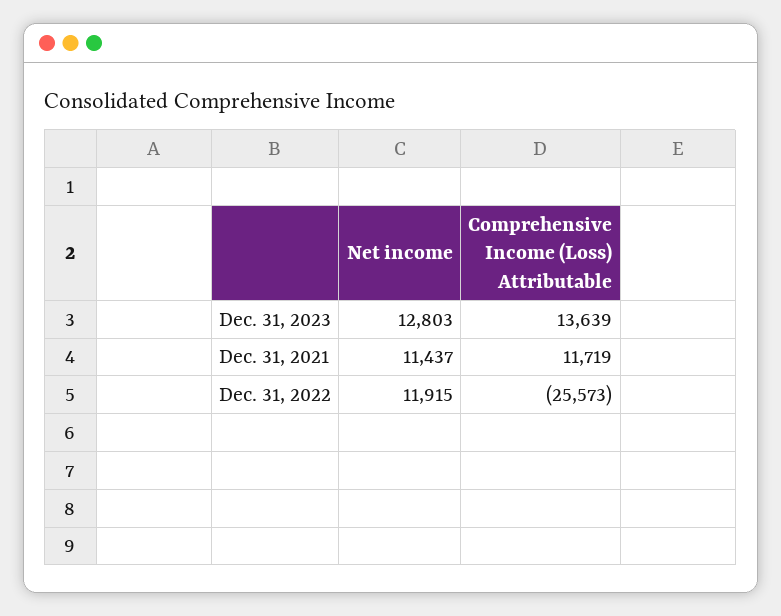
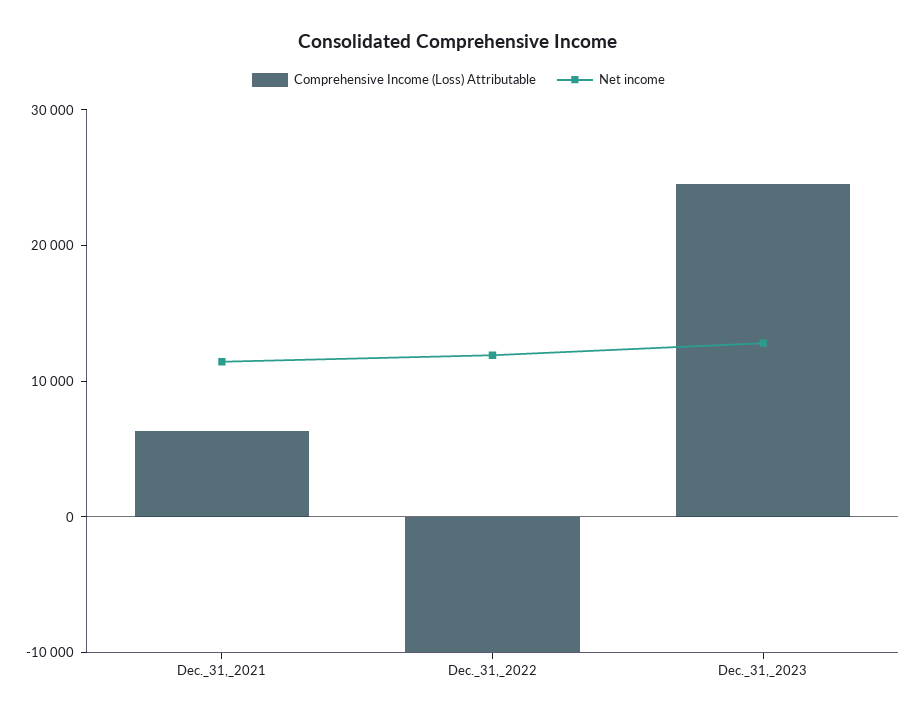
Comprehensive Income (Loss) Attributable, Dec. 31, 2023: 13639 -> 24000
Comprehensive Income (Loss) Attributable, Dec. 31, 2021: 11719 -> 6000
Comprehensive Income (Loss) Attributable, Dec. 31, 2022: -25573 -> -10000

